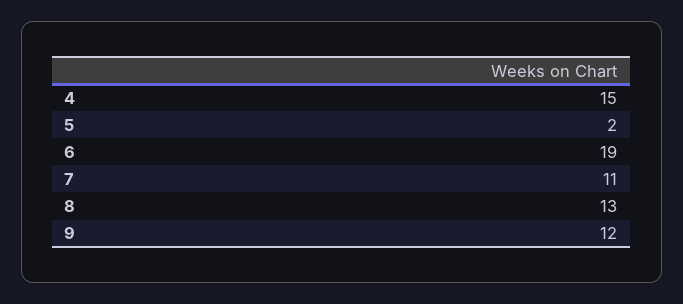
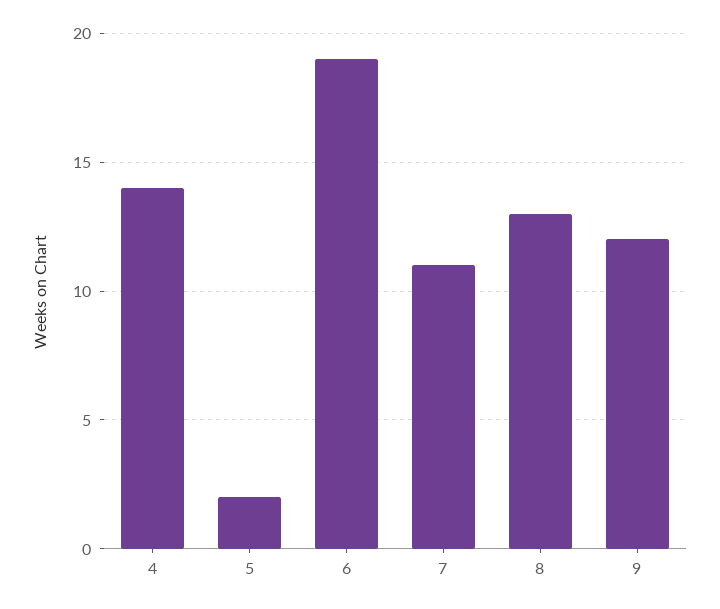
4: 15 -> 14

